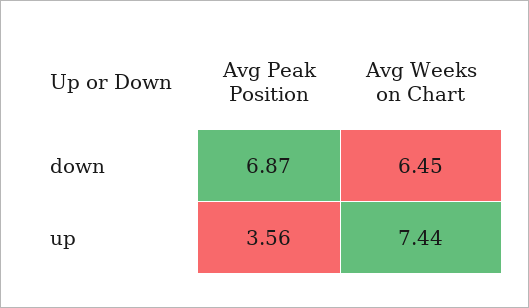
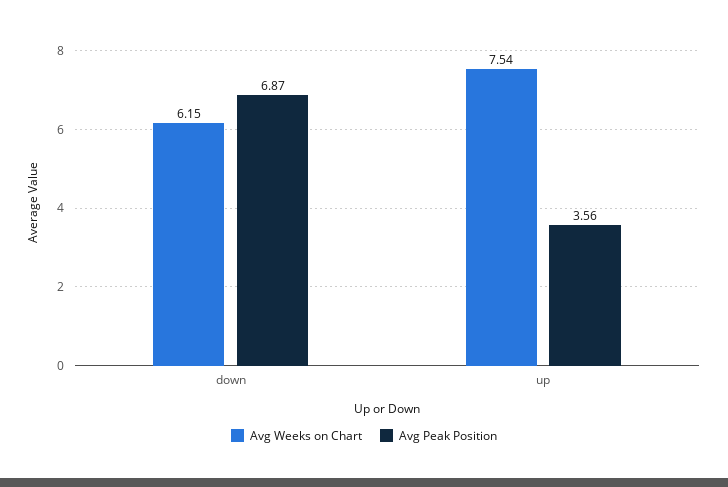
Avg Weeks on Chart, down: 6.45 -> 6.15
Avg Weeks on Chart, up: 7.44 -> 7.54

